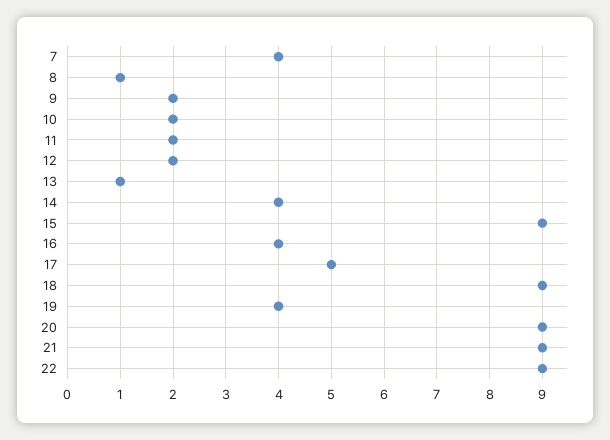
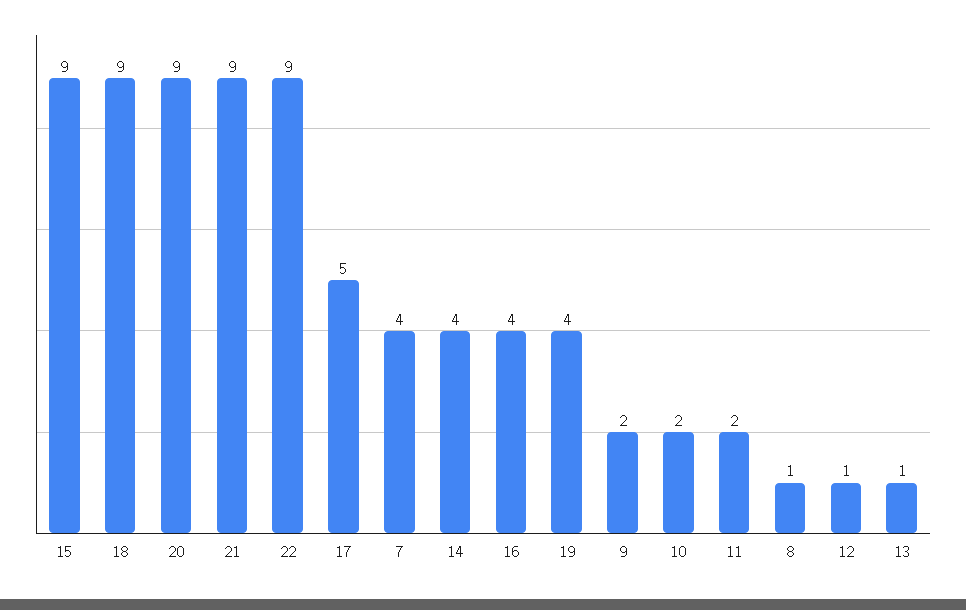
12: 2 -> 1

